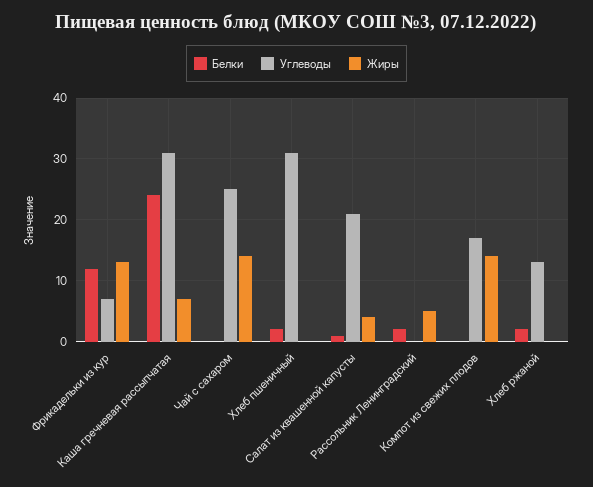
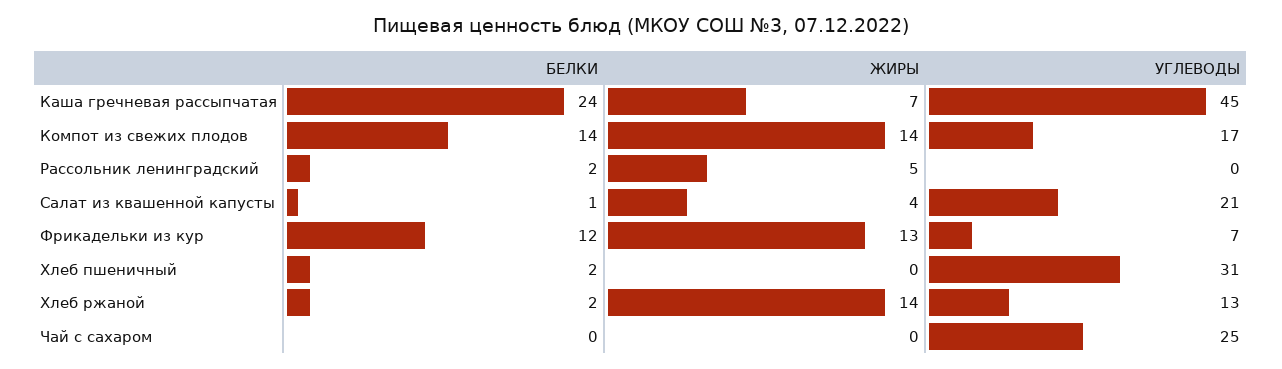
Углеводы, Каша гречневая рассыпчатая: 31 -> 45
Жиры, Чай с сахаром: 14 -> 0
Белки, Компот из свежих плодов: 0 -> 14
Жиры, Хлеб ржаной: 0 -> 14

